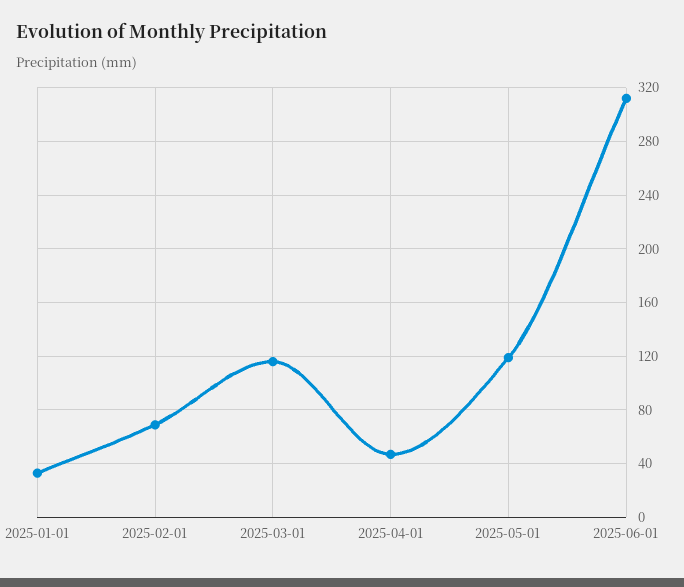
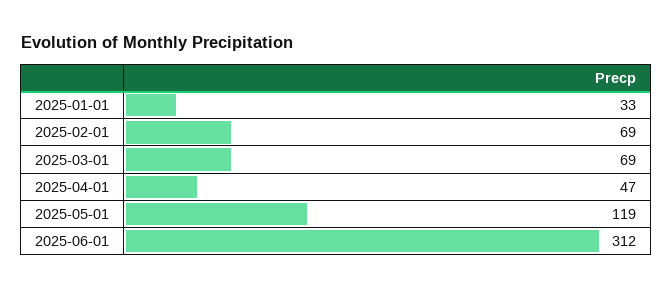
2025-03-01: 115 -> 69

